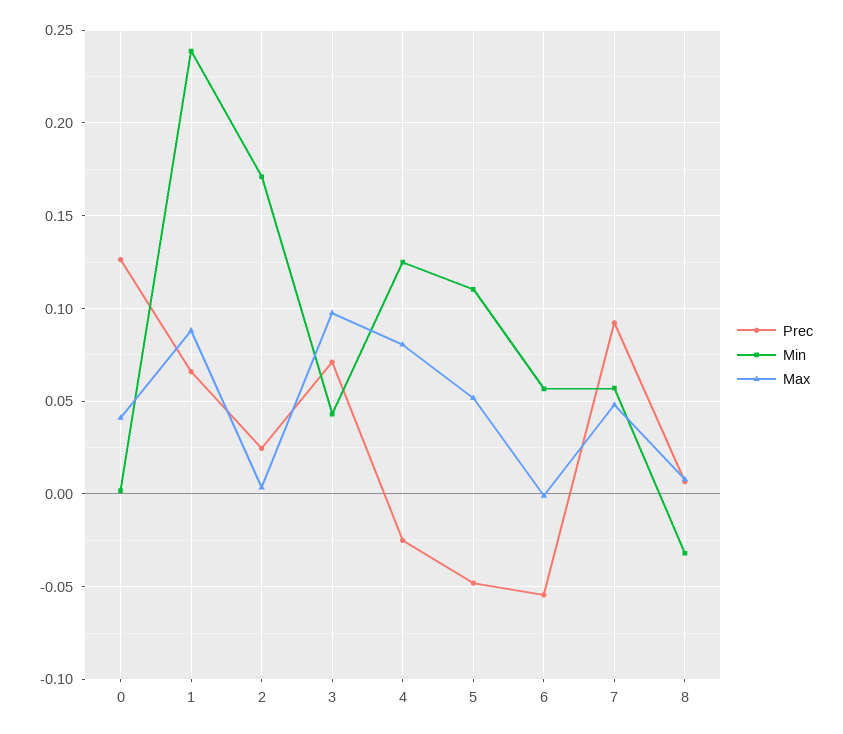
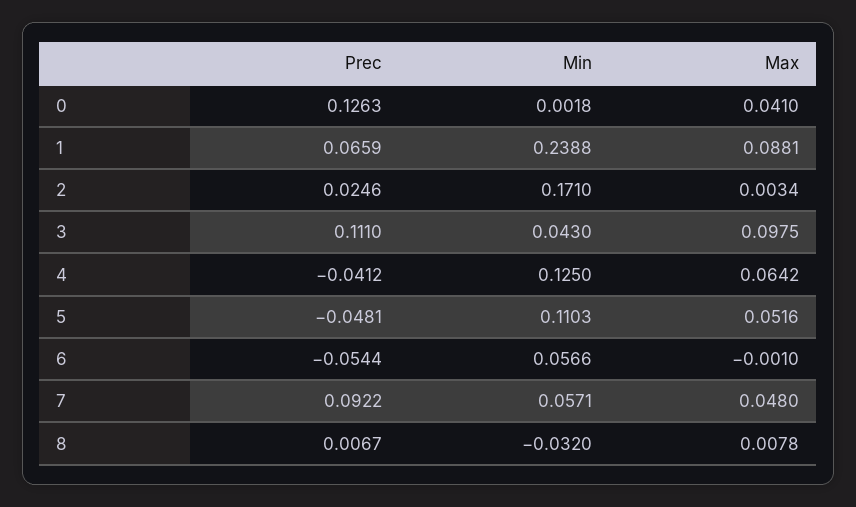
Prec, 3: 0.07 -> 0.111
Prec, 4: -0.025 -> -0.0412
Max, 4: 0.08 -> 0.0642

